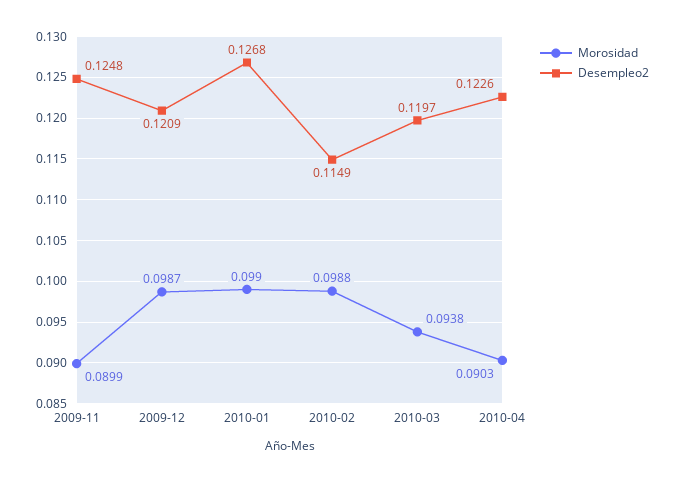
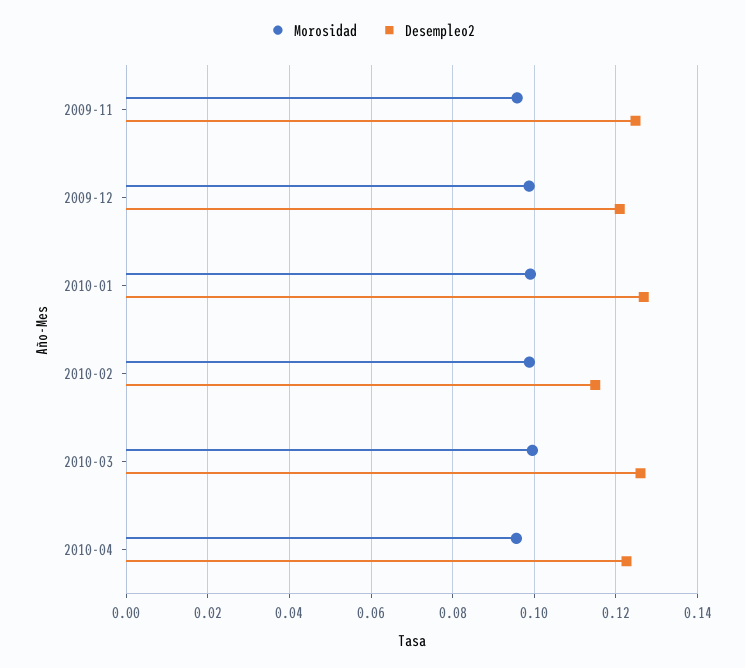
Morosidad, 2009-11: 0.0899 -> 0.096
Morosidad, 2010-03: 0.0938 -> 0.1
Desempleo2, 2010-03: 0.1197 -> 0.126
Morosidad, 2010-04: 0.0903 -> 0.096

